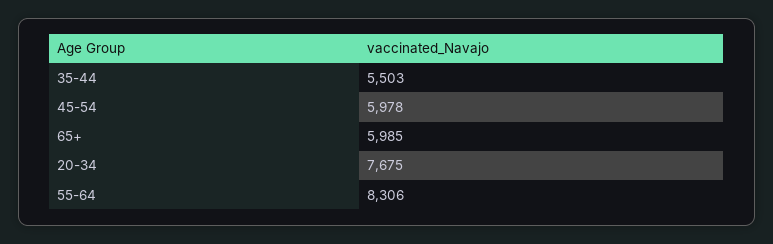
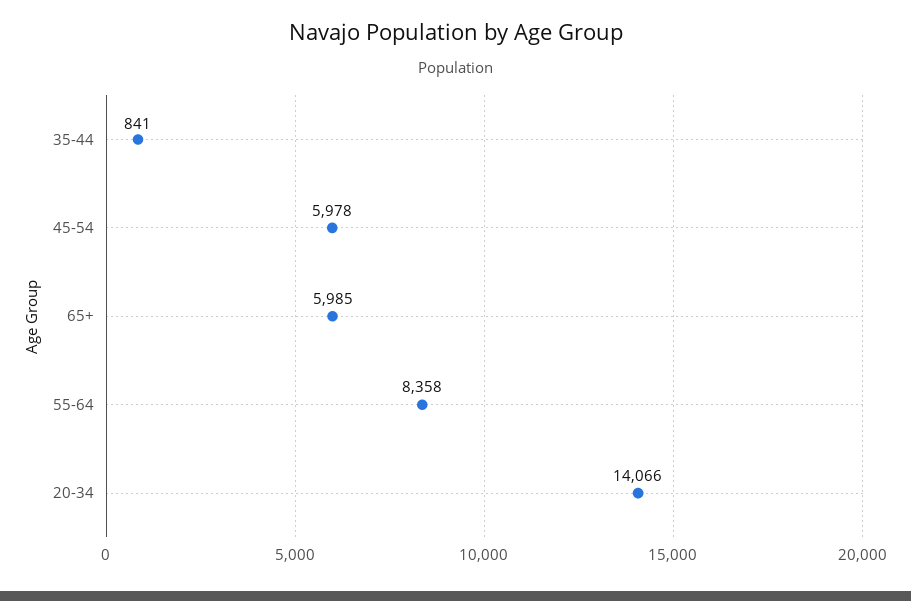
35-44: 5503 -> 841
20-34: 7675 -> 14066
55-64: 8306 -> 8358

